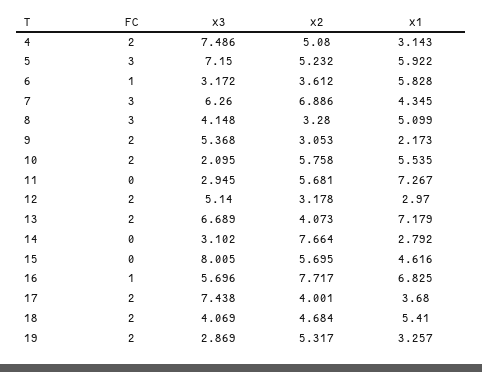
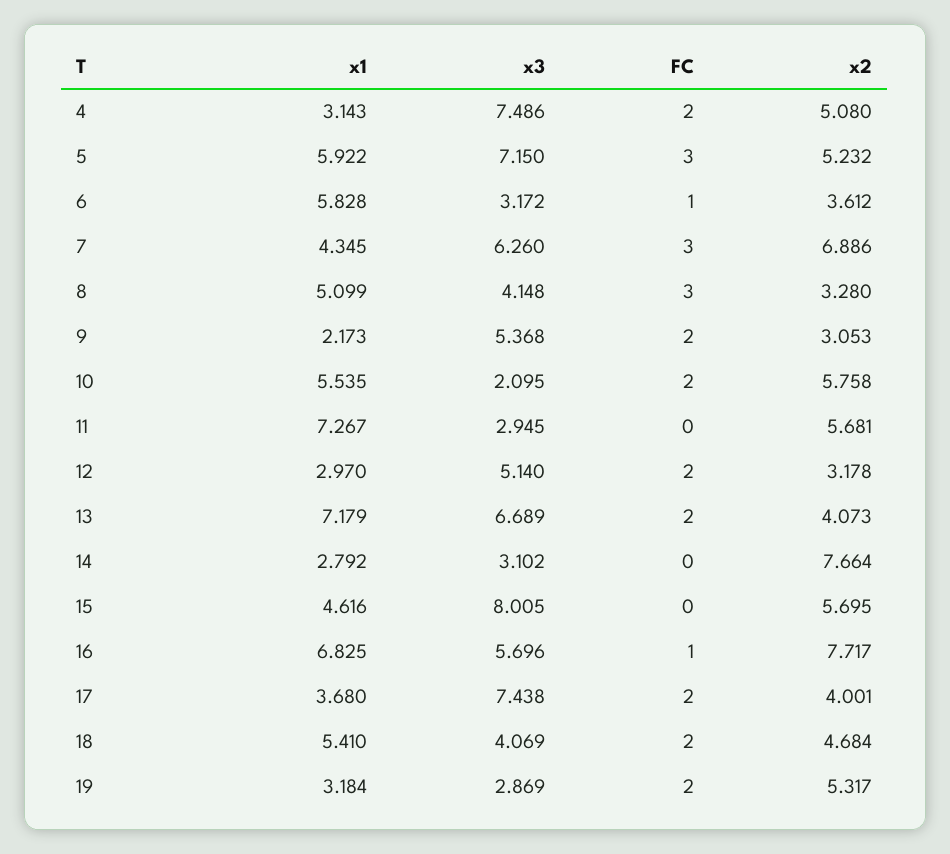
x1, 19: 3.257 -> 3.184

